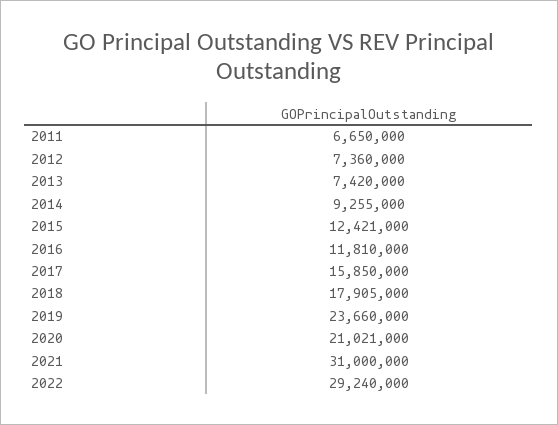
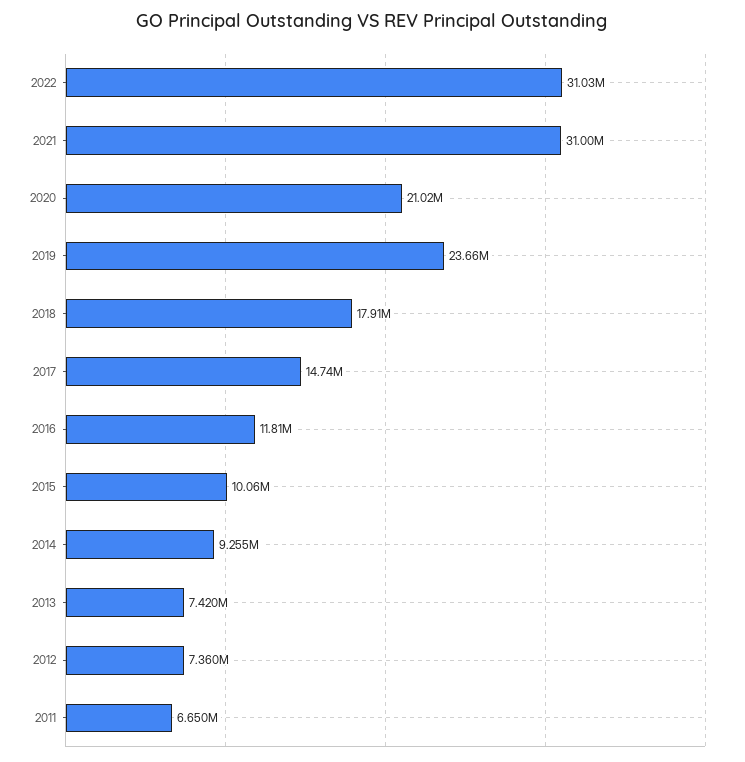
2015: 12421000 -> 10060000
2017: 15850000 -> 14740000
2022: 29240000 -> 31030000

